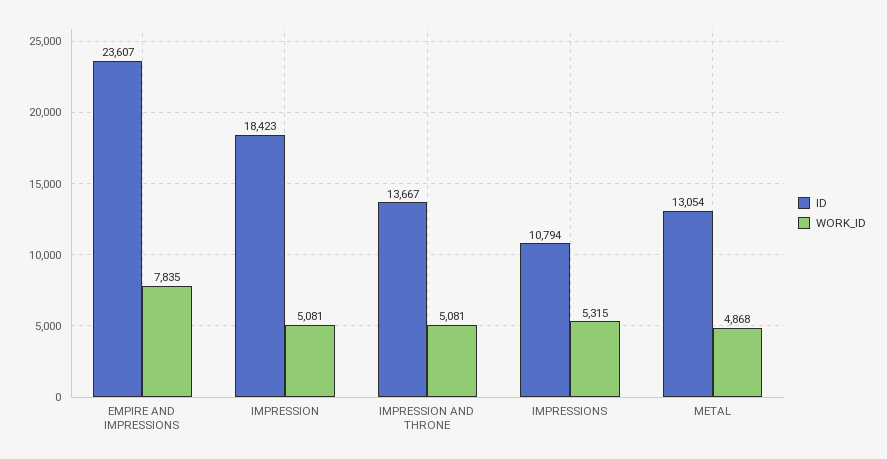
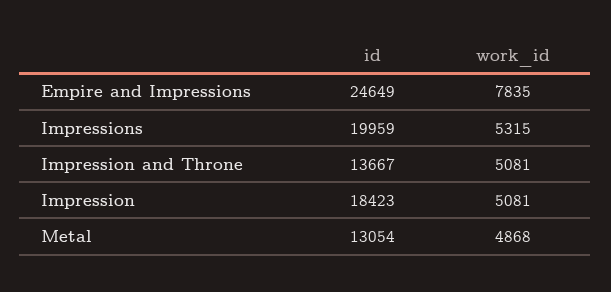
ID, EMPIRE AND IMPRESSIONS: 23607 -> 24649
ID, IMPRESSIONS: 10794 -> 19959

